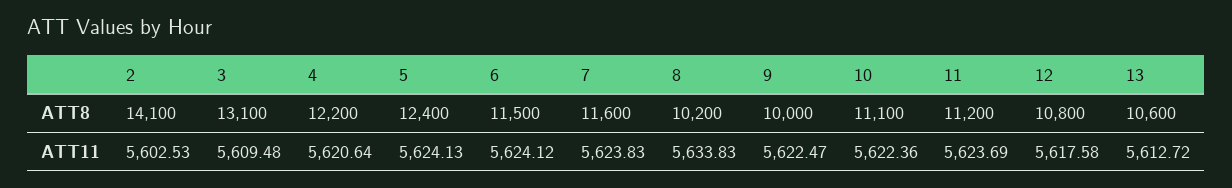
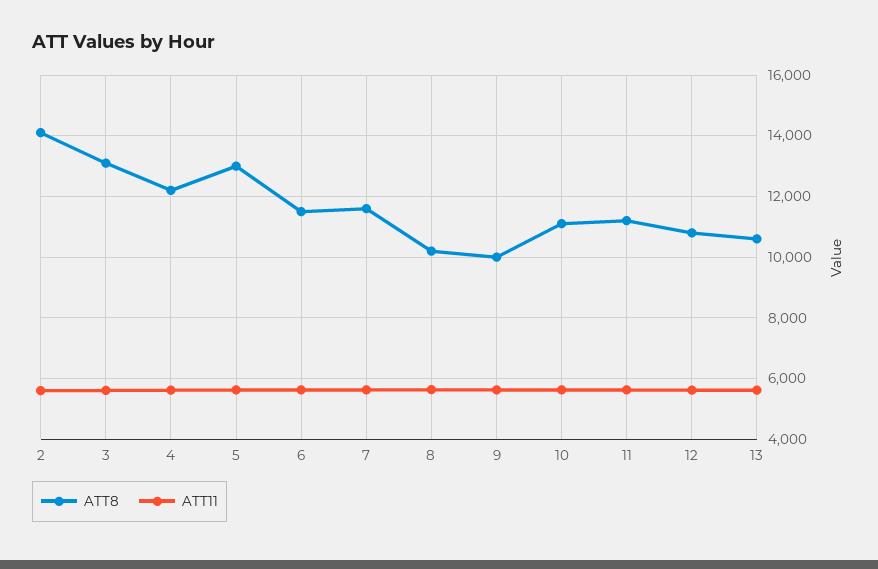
ATT8, 5: 12400 -> 13000

